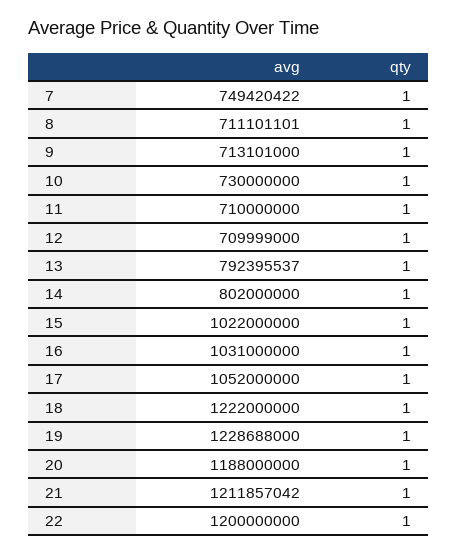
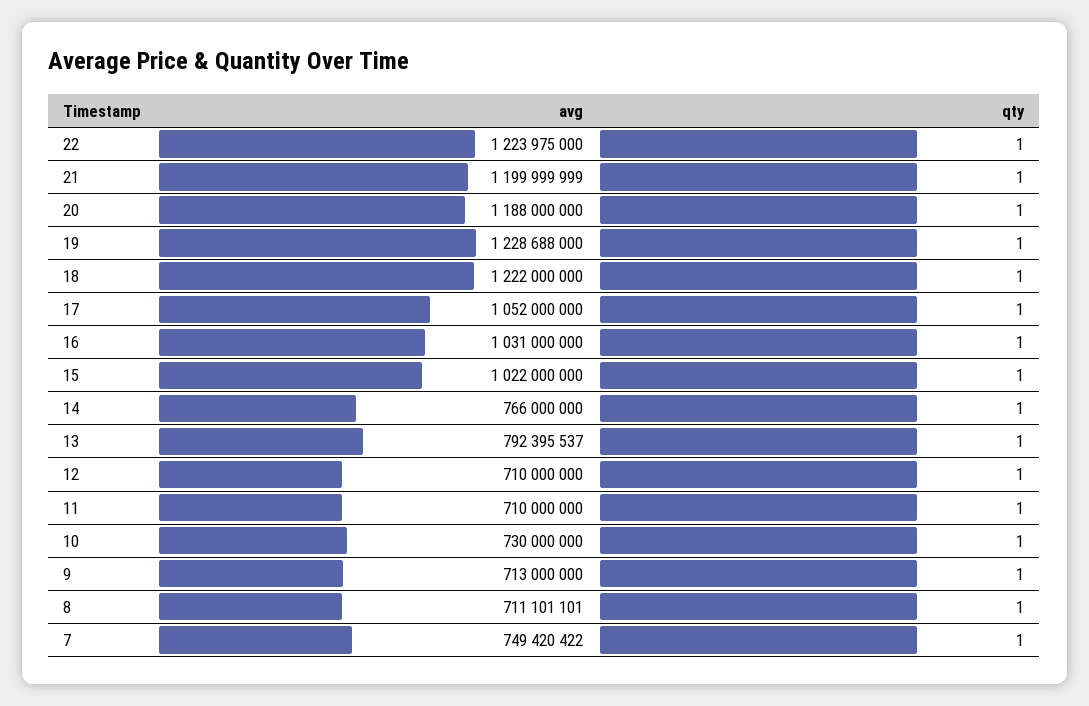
avg, 9: 713101000 -> 713000000
avg, 12: 709999000 -> 710000000
avg, 14: 802000000 -> 766000000
avg, 21: 1211857042 -> 1199999999
avg, 22: 1200000000 -> 1223975000

